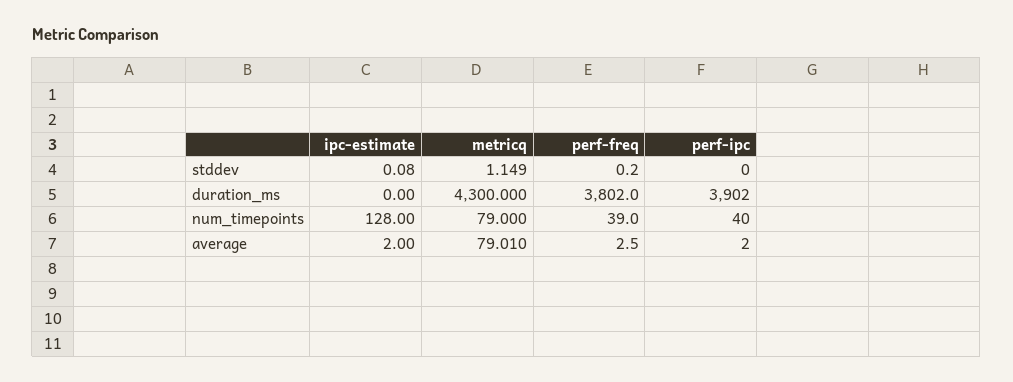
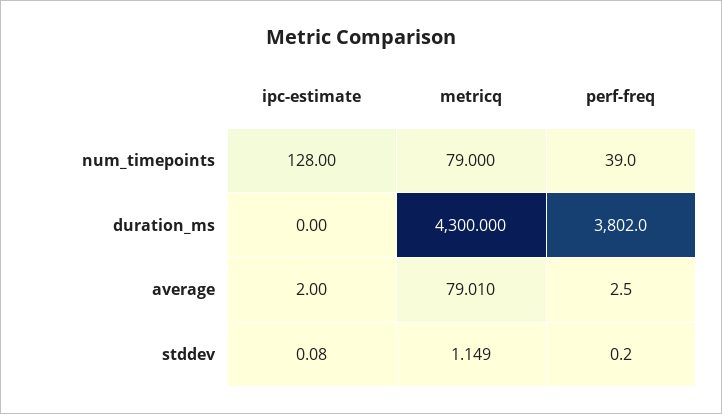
perf-ipc, stddev: 0 -> none
perf-ipc, duration_ms: 3902 -> none
perf-ipc, num_timepoints: 40 -> none
perf-ipc, average: 2 -> none

